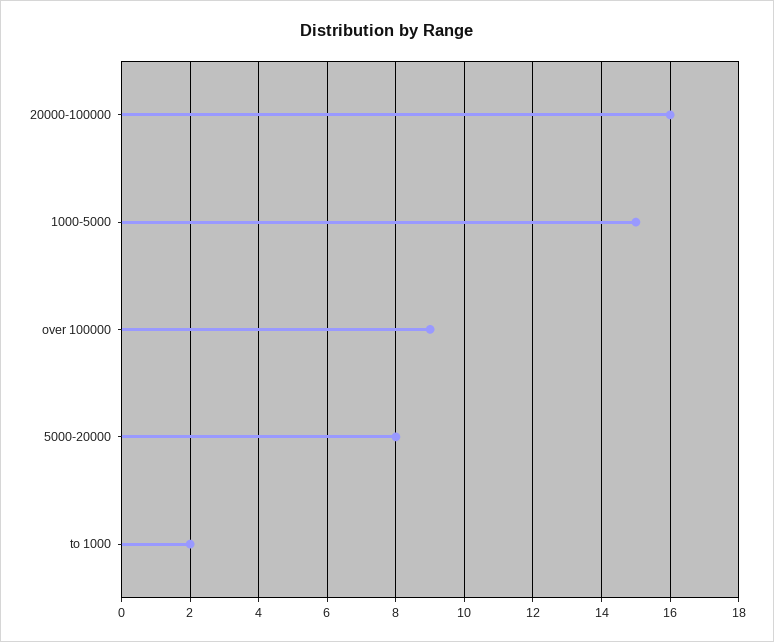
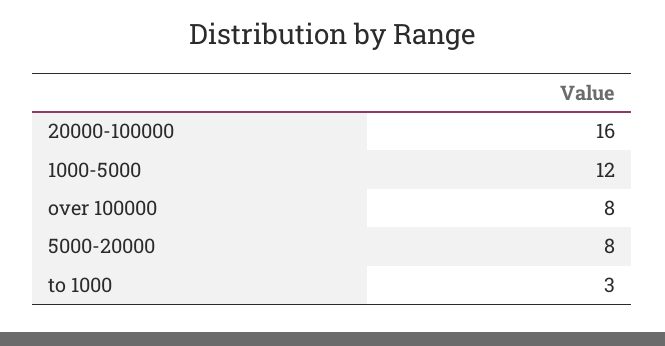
1000-5000: 15 -> 12
over 100000: 9 -> 8
to 1000: 2 -> 3

